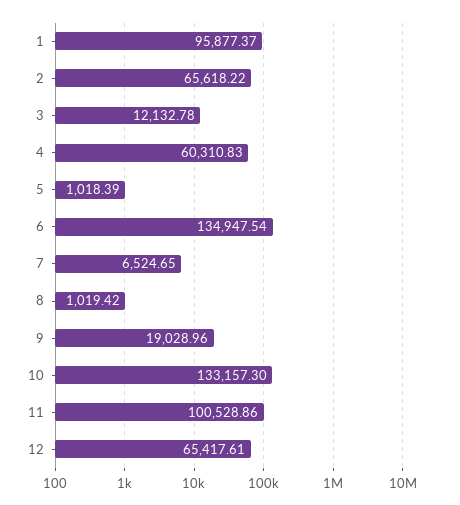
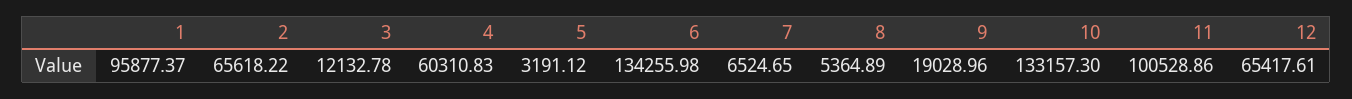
5: 1018.39 -> 3191.12
6: 134947.54 -> 134255.98
8: 1019.42 -> 5364.89

